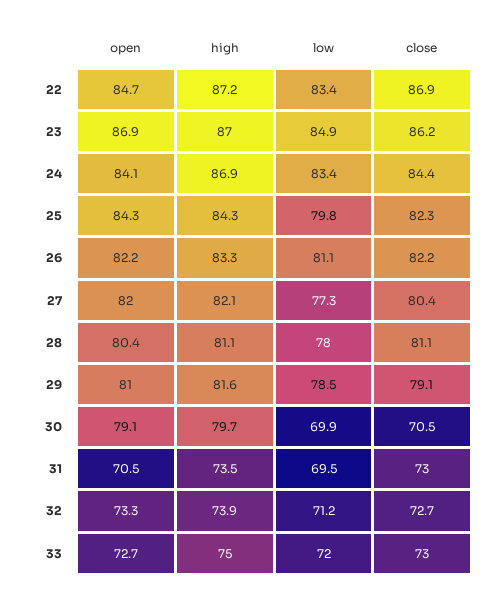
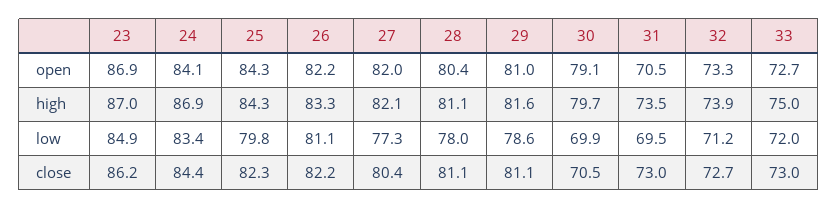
open, 22: 84.7 -> none
high, 22: 87.2 -> none
low, 22: 83.4 -> none
close, 22: 86.9 -> none
low, 29: 78.5 -> 78.6
close, 29: 79.1 -> 81.1

